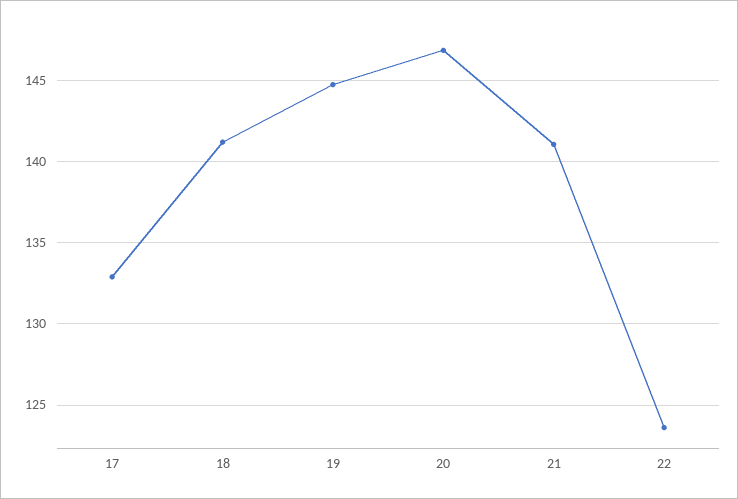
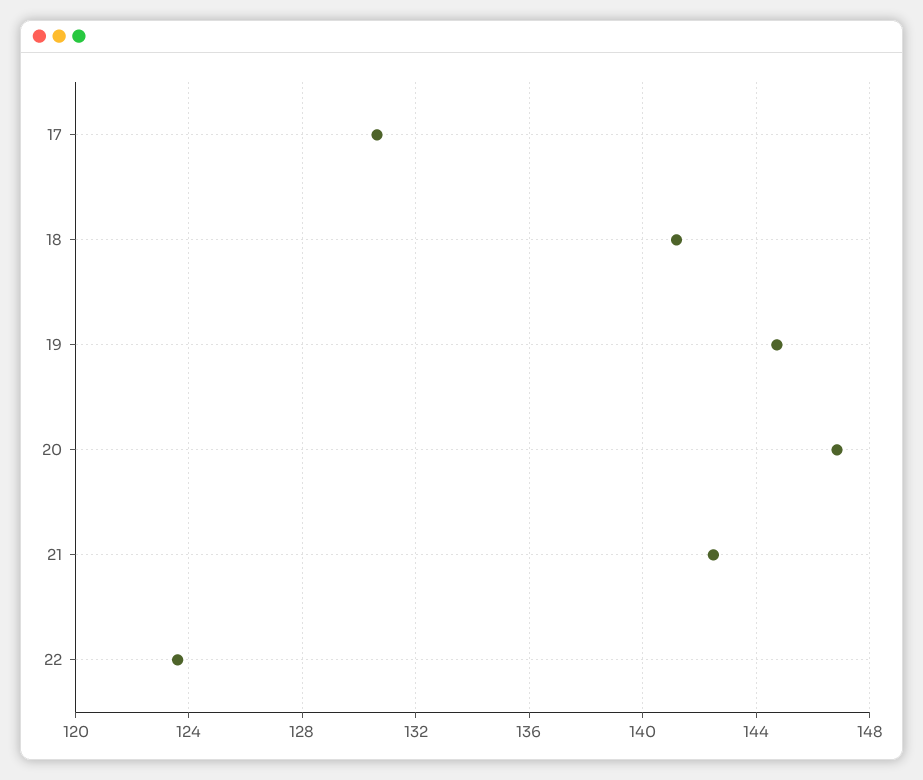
17: 133 -> 130.5
21: 141 -> 142.5

